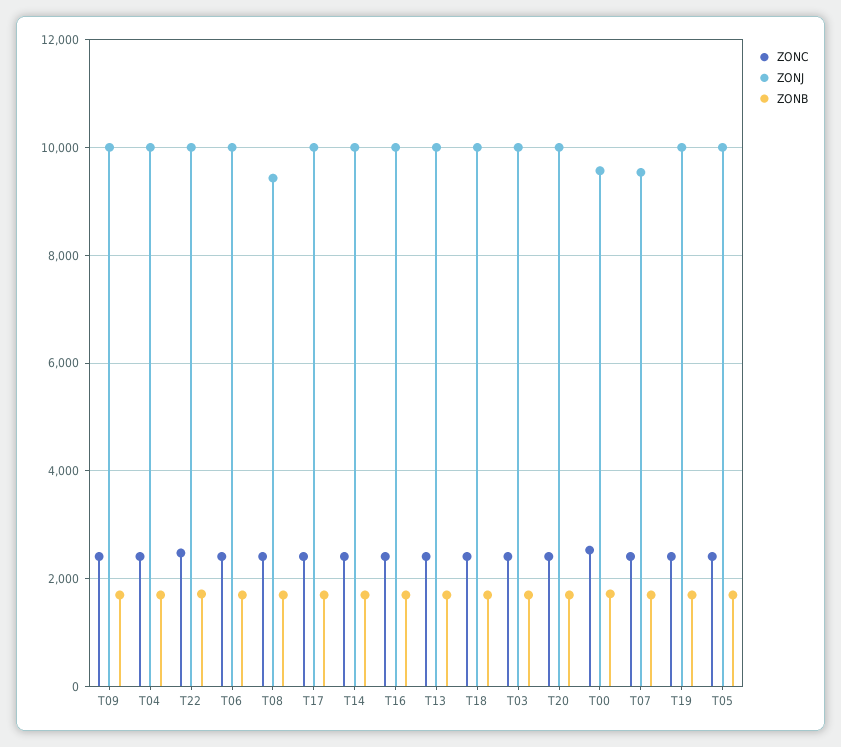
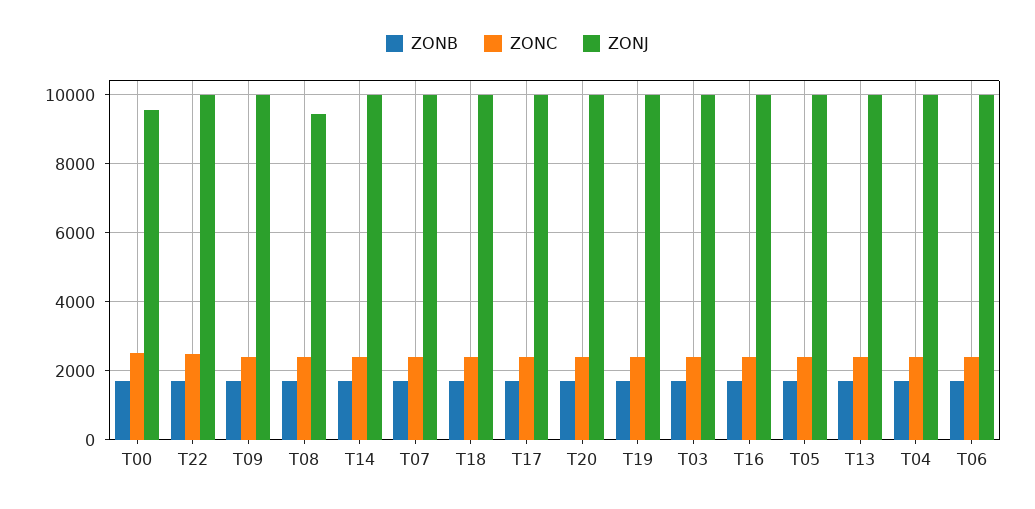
ZONJ, T07: 9600 -> 10000

